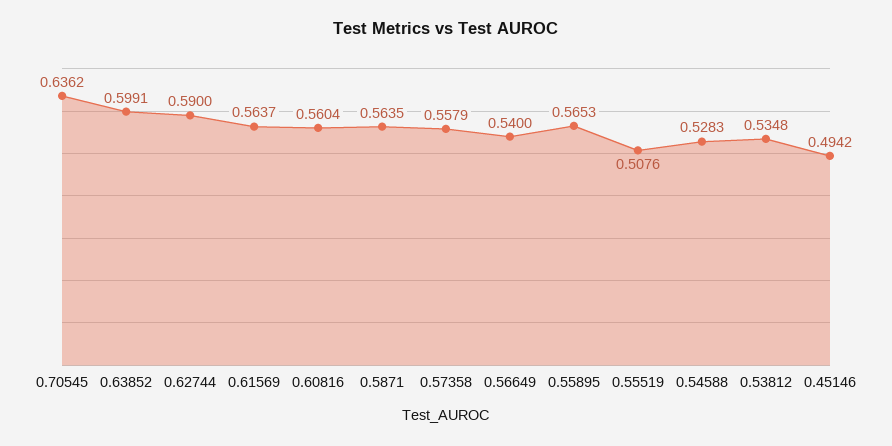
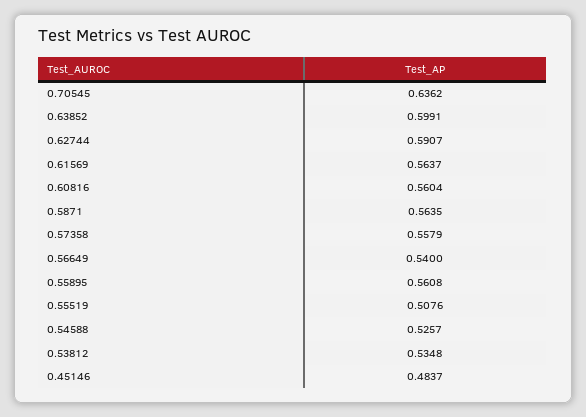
0.62744: 0.59 -> 0.5907
0.55895: 0.5653 -> 0.5608
0.54588: 0.5283 -> 0.5257
0.45146: 0.4942 -> 0.4837

